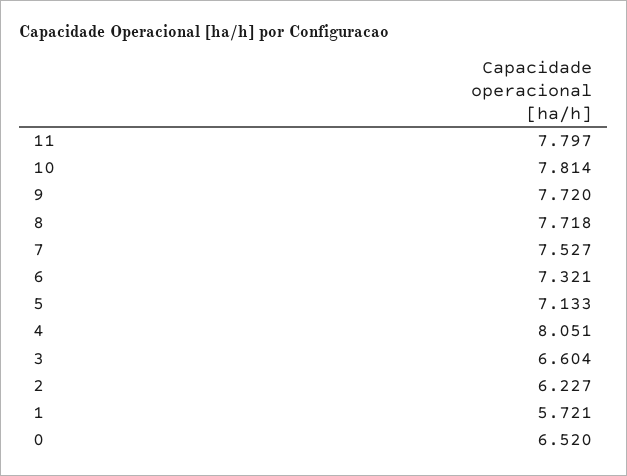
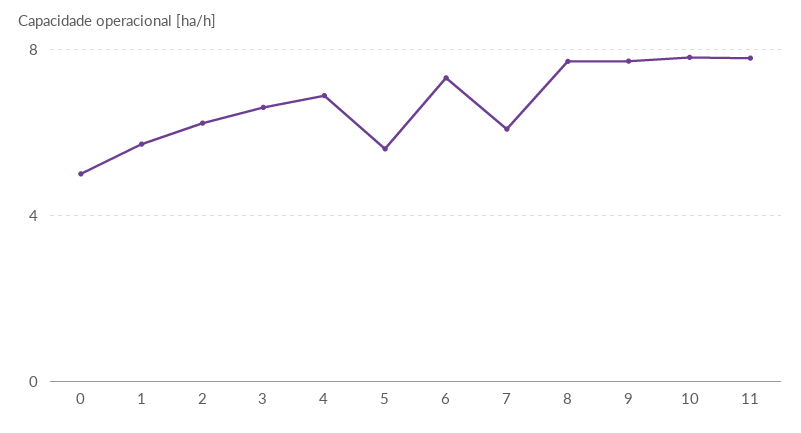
7: 7.527 -> 6
5: 7.133 -> 5.5
4: 8.051 -> 7
0: 6.52 -> 5

